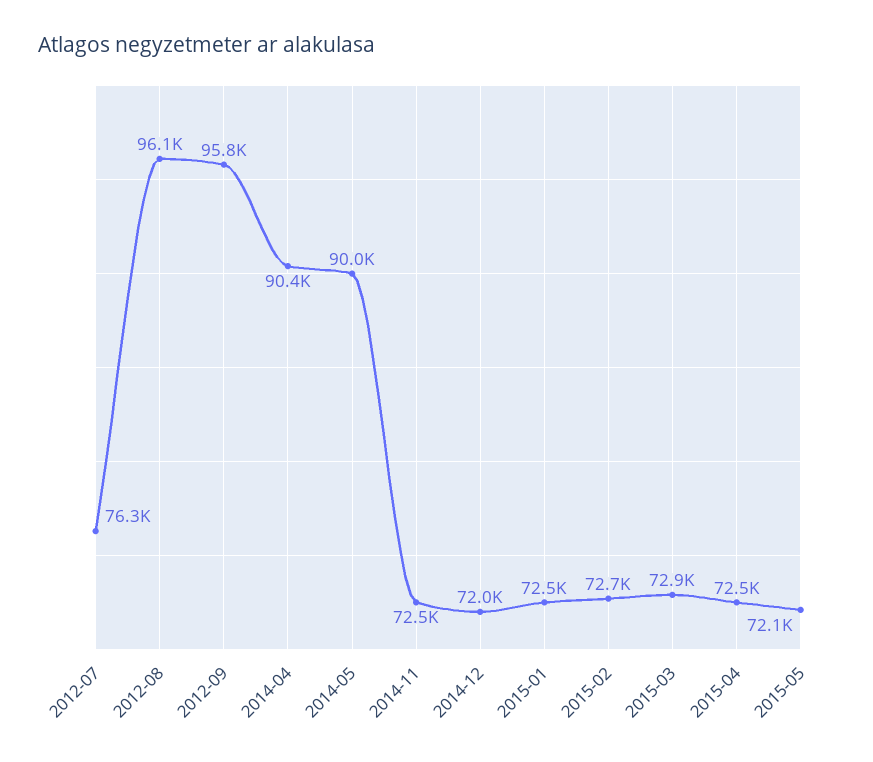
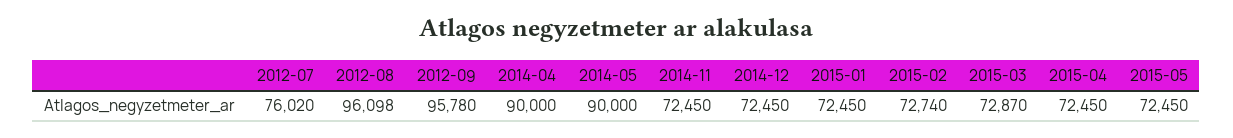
2012-07: 76300 -> 76020
2014-04: 90400 -> 90000
2014-12: 72000 -> 72450
2015-05: 72100 -> 72450

